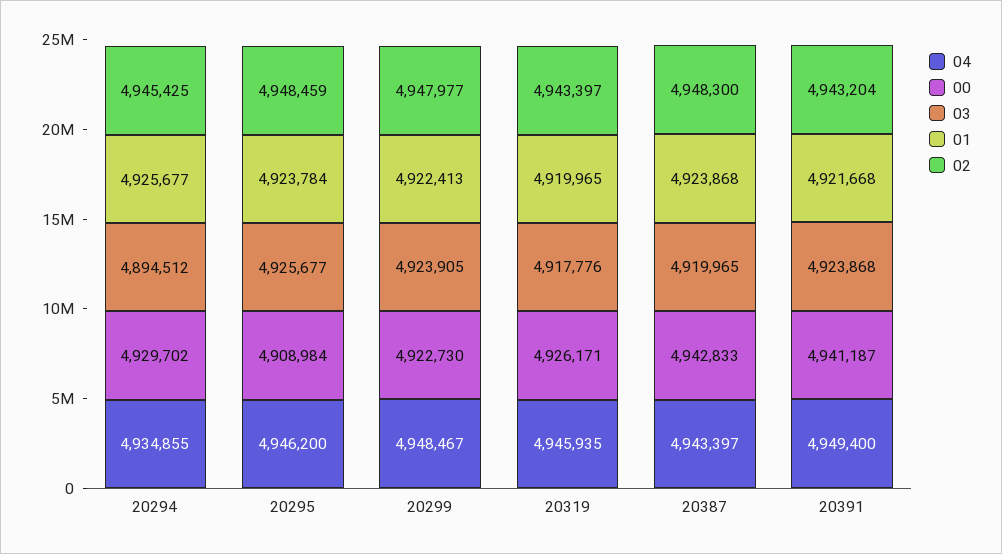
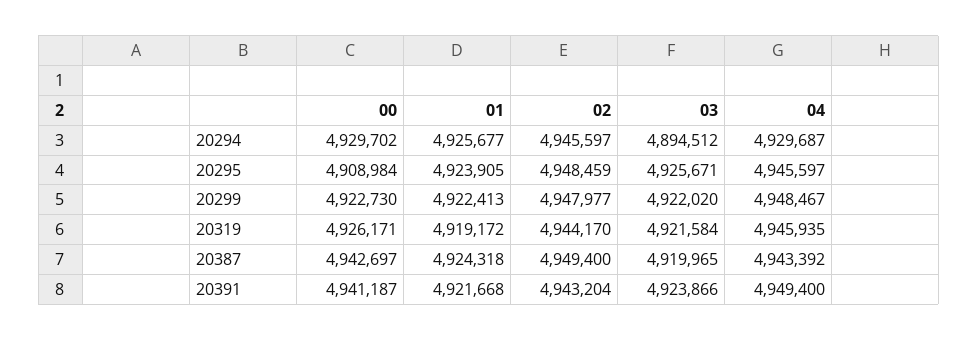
04, 20294: 4934855 -> 4929687
02, 20294: 4945425 -> 4945597
04, 20295: 4946200 -> 4945597
03, 20295: 4925677 -> 4925671
01, 20295: 4923784 -> 4923905
03, 20299: 4923905 -> 4922020
03, 20319: 4917776 -> 4921584
01, 20319: 4919965 -> 4919172
02, 20319: 4943397 -> 4944170
04, 20387: 4943397 -> 4943392
00, 20387: 4942833 -> 4942697
01, 20387: 4923868 -> 4924318
02, 20387: 4948300 -> 4949400
03, 20391: 4923868 -> 4923866

